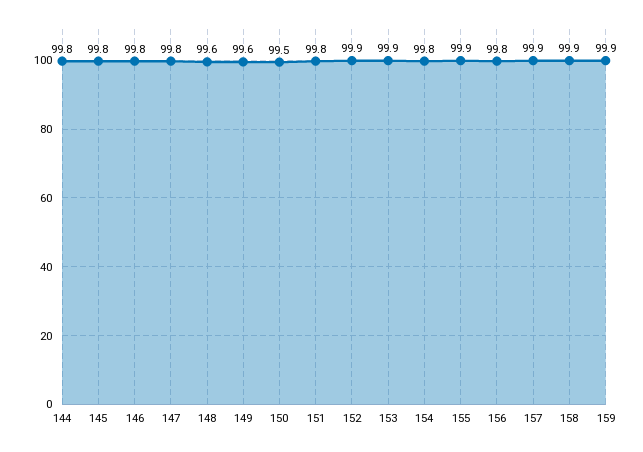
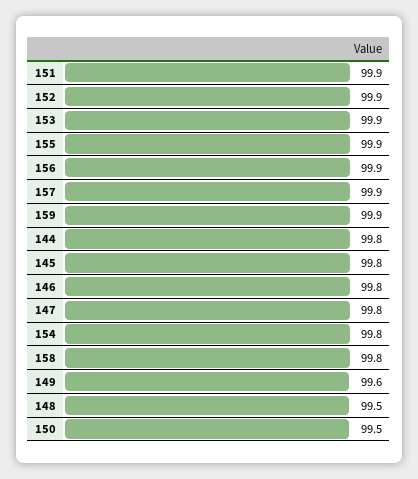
148: 99.6 -> 99.5
151: 99.8 -> 99.9
156: 99.8 -> 99.9
158: 99.9 -> 99.8

